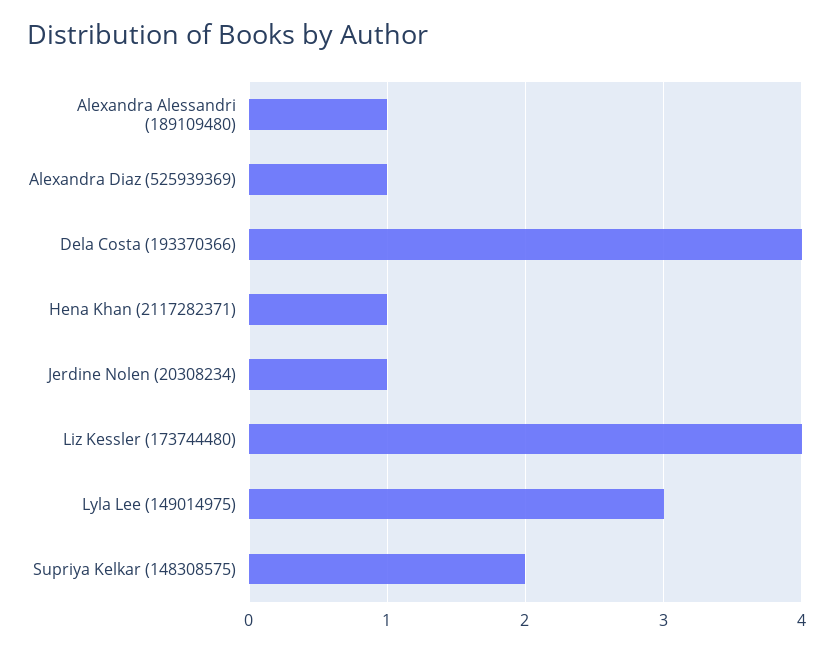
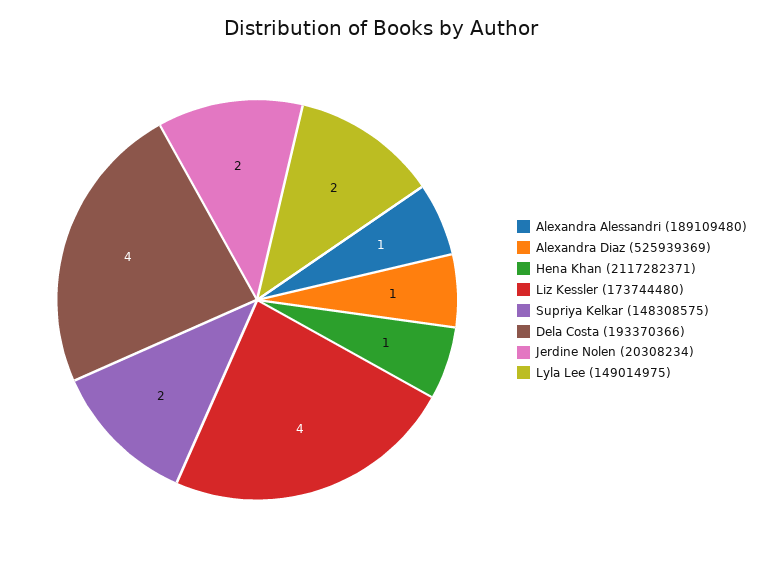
Jerdine Nolen (20308234): 1 -> 2
Lyla Lee (149014975): 3 -> 2

